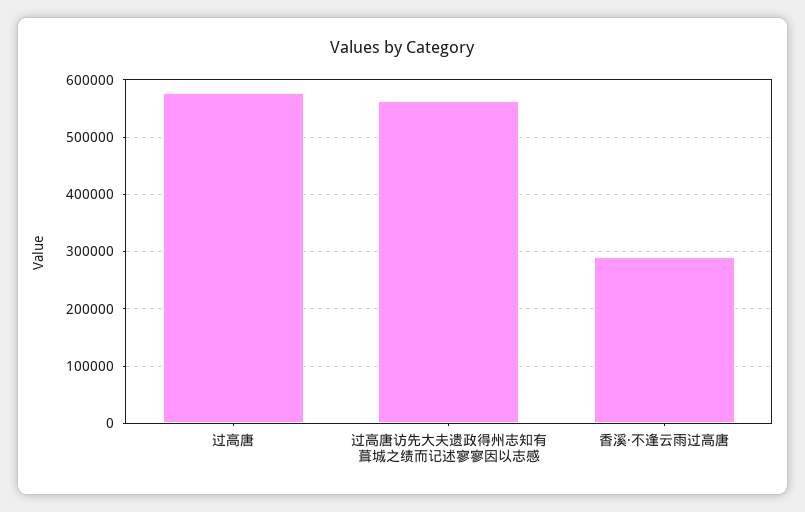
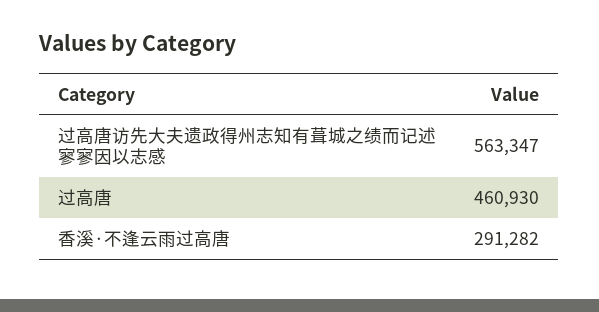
过高唐: 580000 -> 460930

